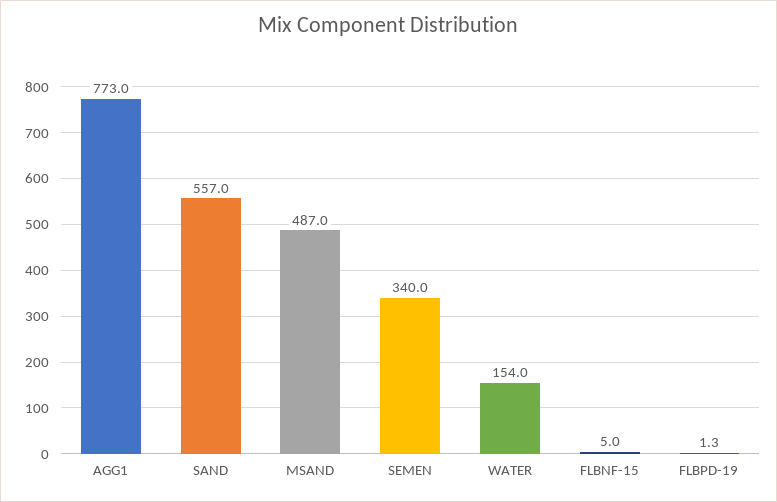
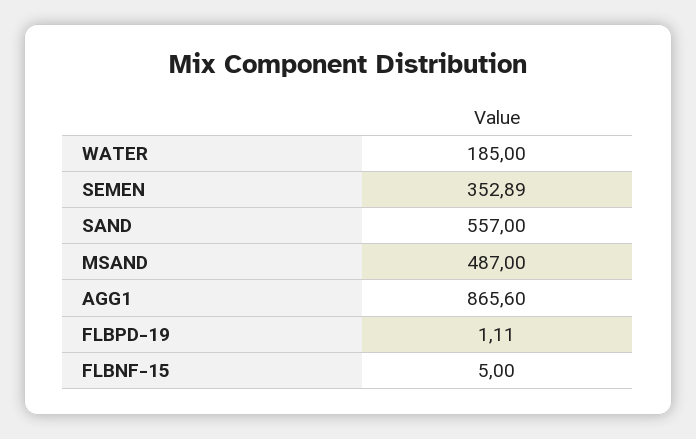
AGG1: 773 -> 865.6
SEMEN: 340 -> 352.89
WATER: 154 -> 185
FLBPD-19: 1.3 -> 1.11

